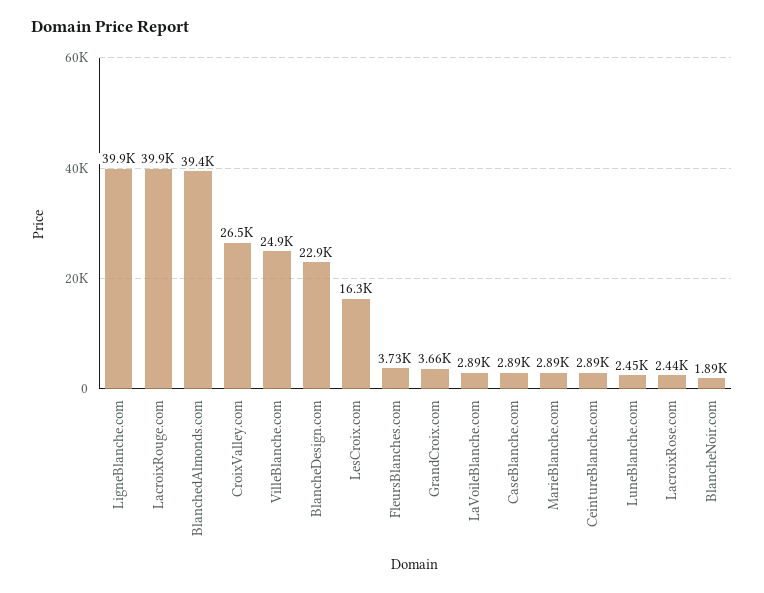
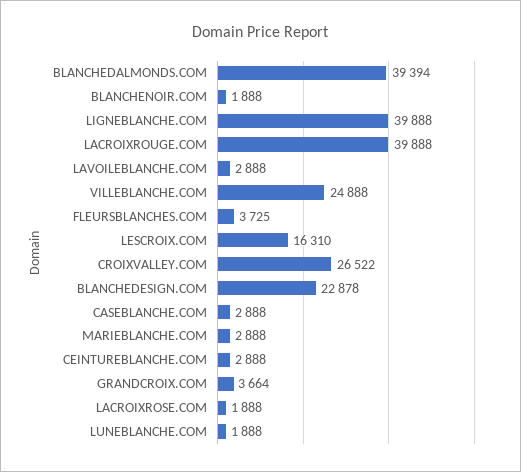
LuneBlanche.com: 2450 -> 1888
LacroixRose.com: 2440 -> 1888

